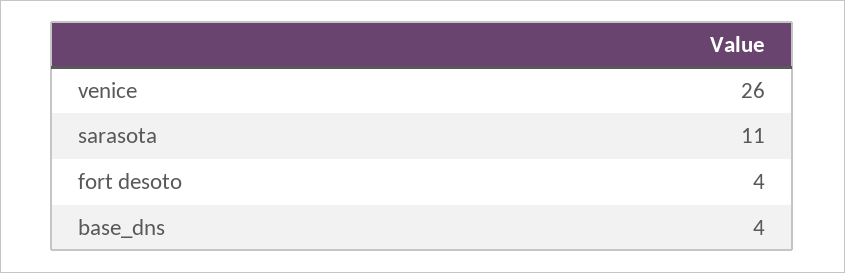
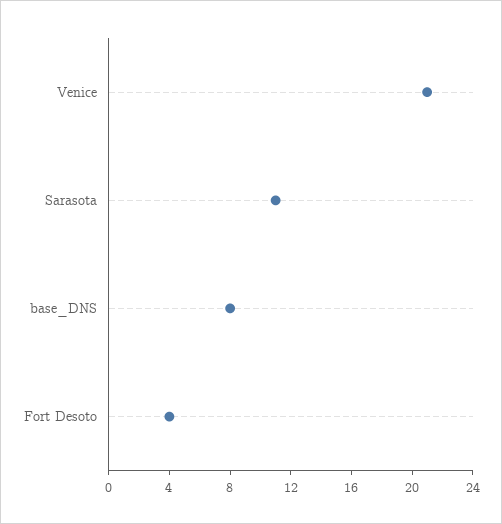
venice: 26 -> 21
base_dns: 4 -> 8

